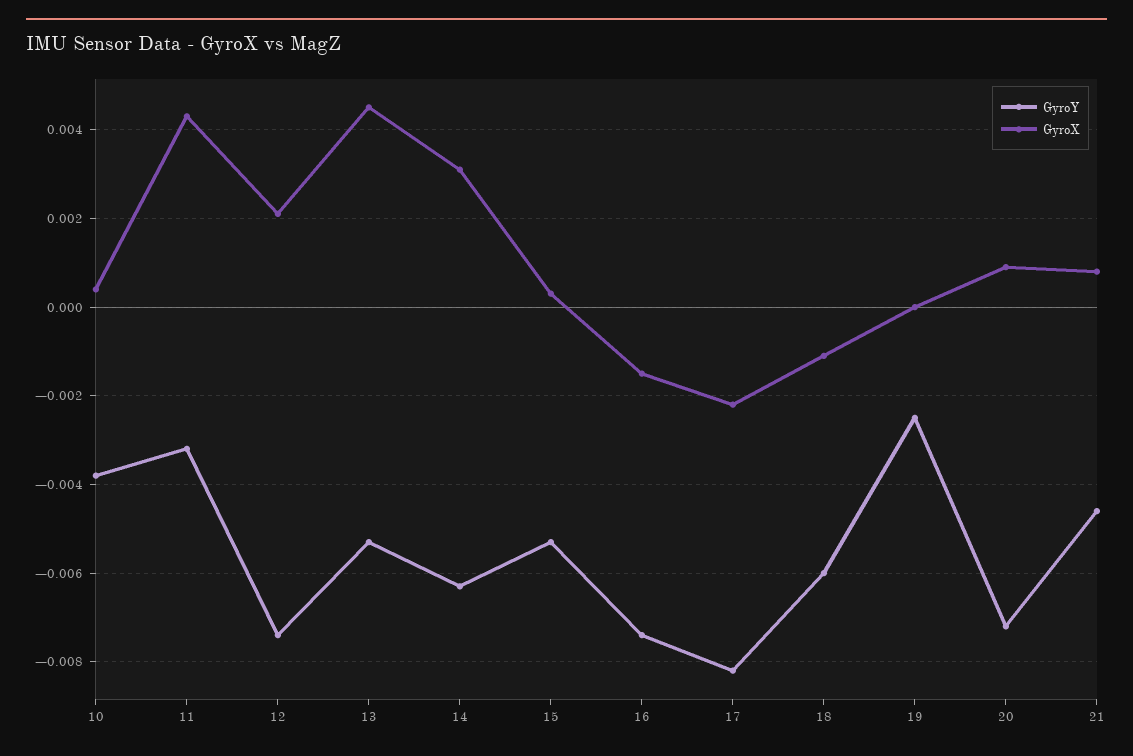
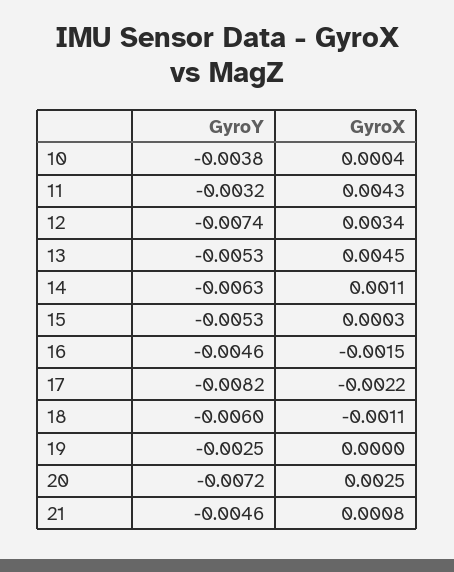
GyroX, 12: 0.002 -> 0.0034
GyroX, 14: 0.003 -> 0.0011
GyroY, 16: -0.0075 -> -0.0046
GyroX, 20: 0.001 -> 0.0025

